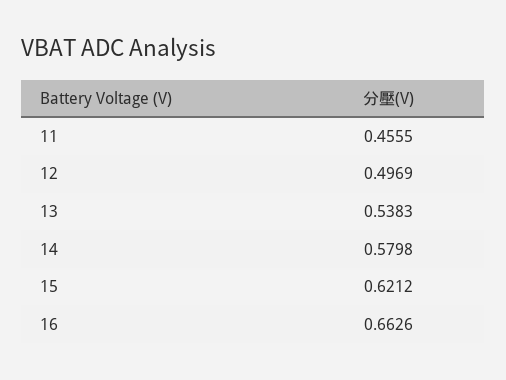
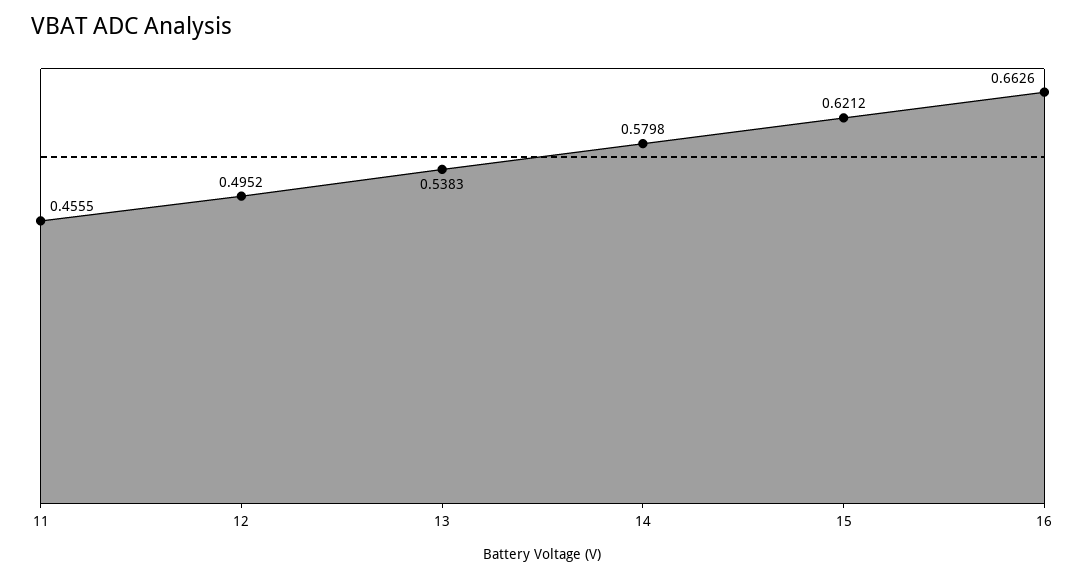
12: 0.4969 -> 0.4952

